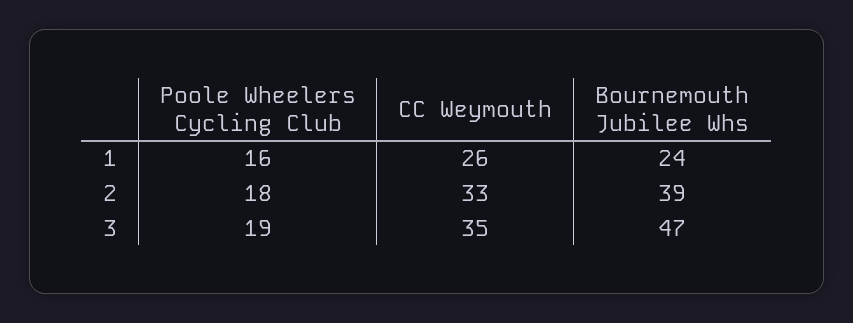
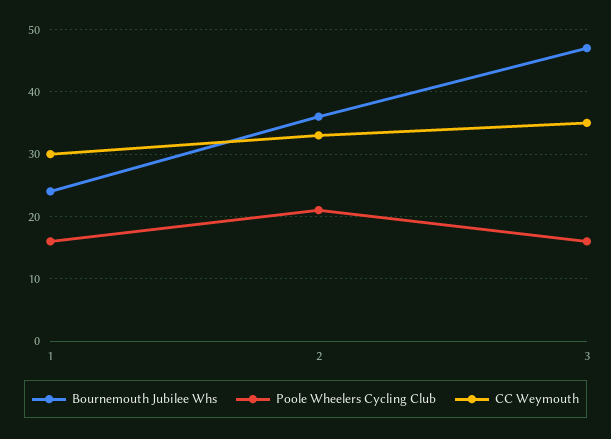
CC Weymouth, 1: 26 -> 30
Poole Wheelers Cycling Club, 2: 18 -> 21
Bournemouth Jubilee Whs, 2: 39 -> 36
Poole Wheelers Cycling Club, 3: 19 -> 16

